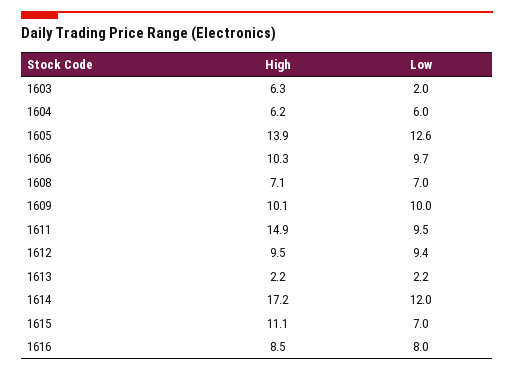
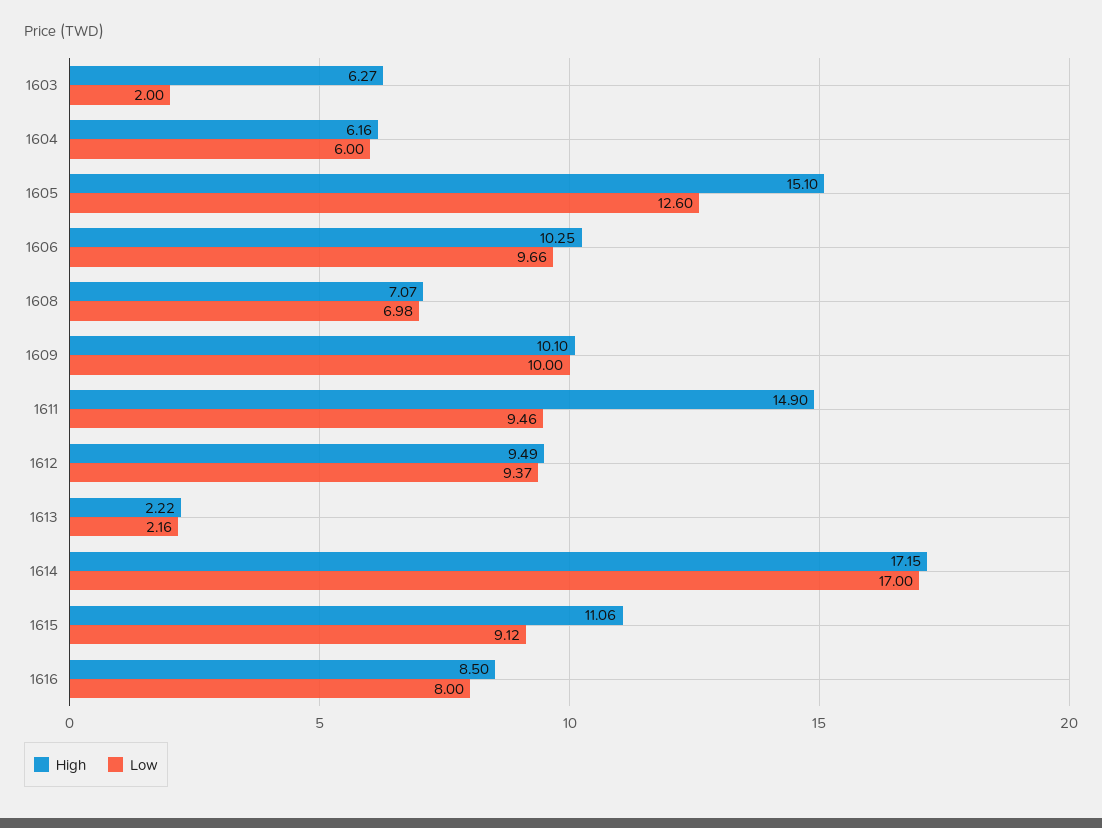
High, 1605: 13.9 -> 15.1
Low, 1614: 12 -> 17
Low, 1615: 7 -> 9.12

